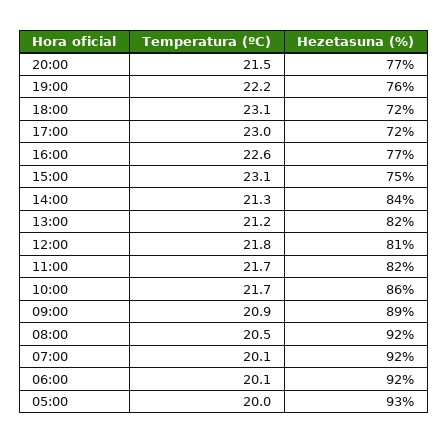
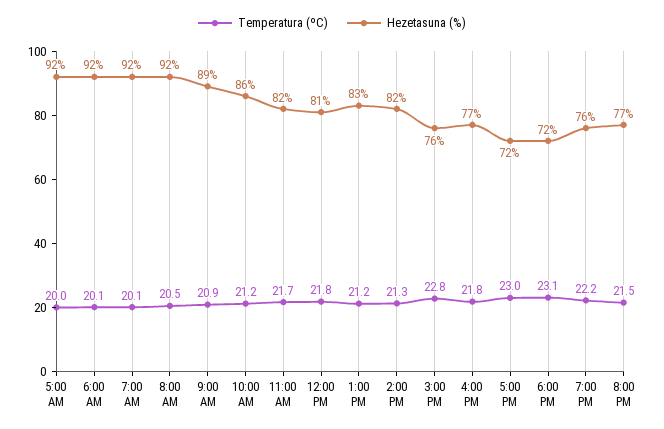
Temperatura (ºC), 16:00: 22.6 -> 21.8
Temperatura (ºC), 15:00: 23.1 -> 22.8
Hezetasuna (%), 15:00: 75 -> 76
Hezetasuna (%), 14:00: 84 -> 82
Hezetasuna (%), 13:00: 82 -> 83
Temperatura (ºC), 10:00: 21.7 -> 21.2
Hezetasuna (%), 05:00: 93 -> 92

